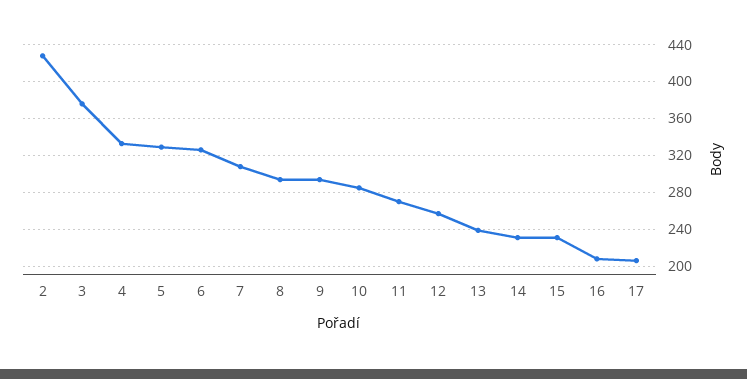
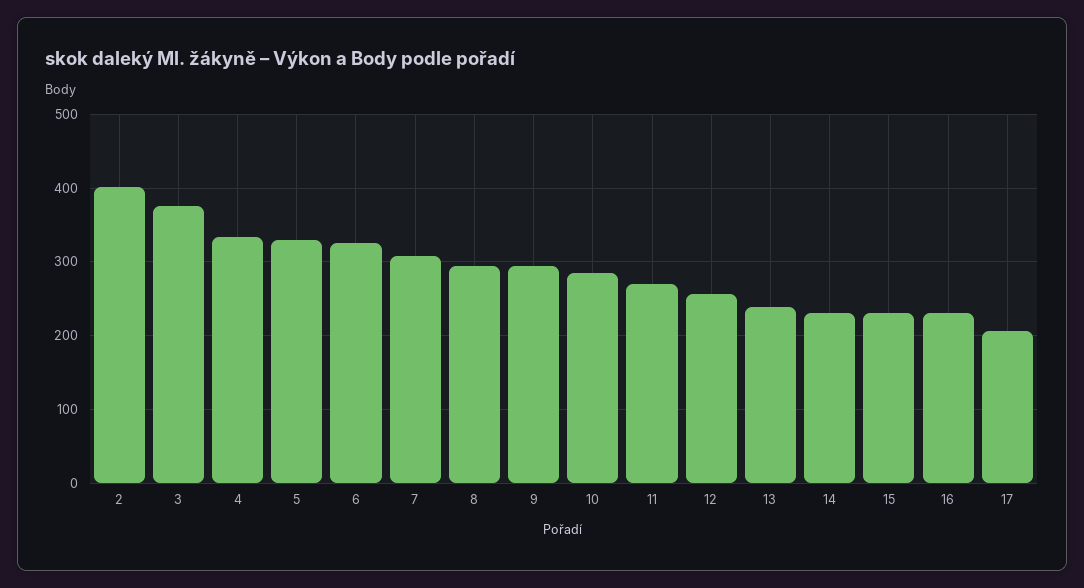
2: 430 -> 400
16: 210 -> 230

